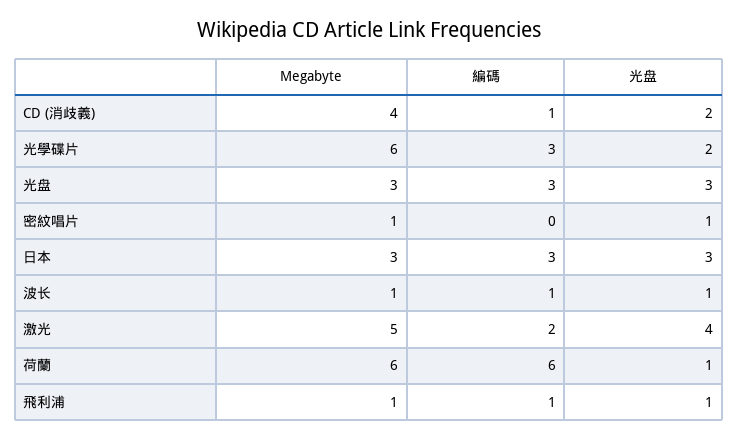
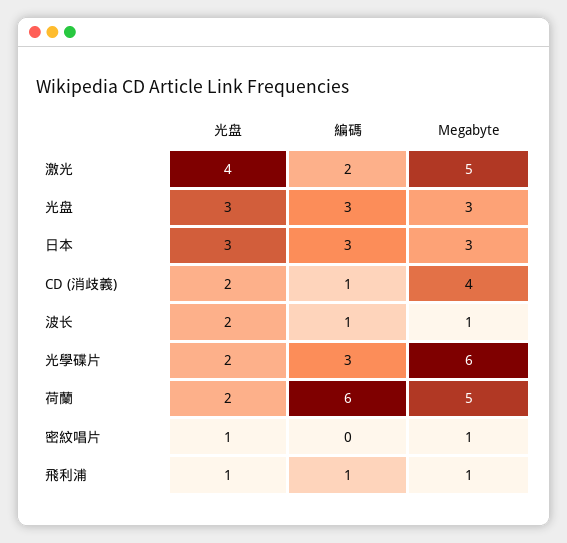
光盘, 波长: 1 -> 2
Megabyte, 荷蘭: 6 -> 5
光盘, 荷蘭: 1 -> 2

